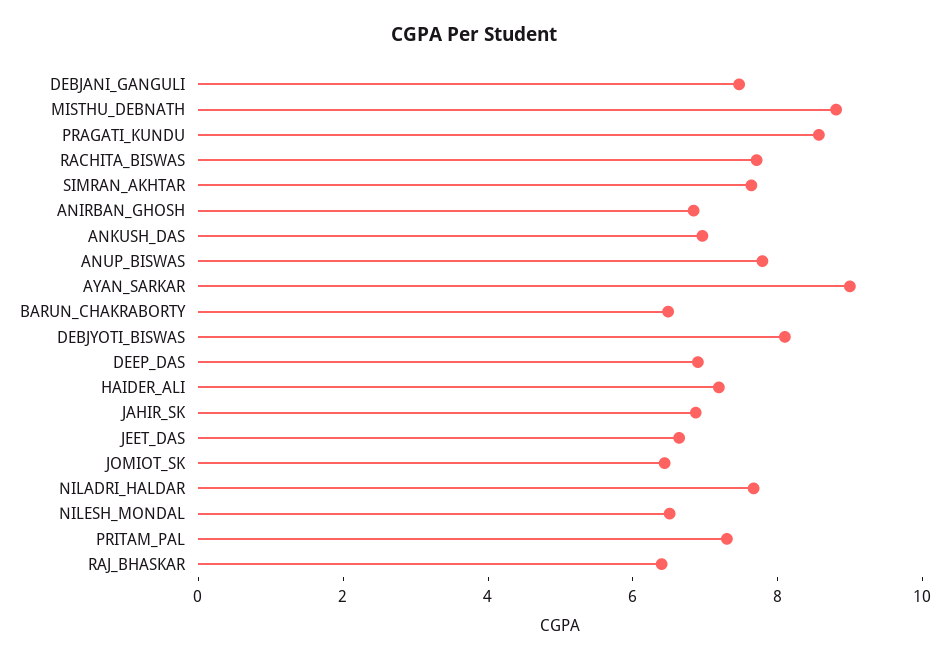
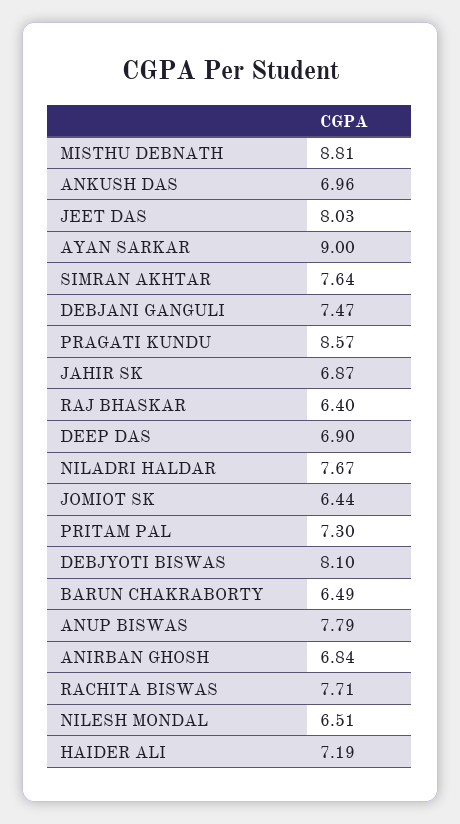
JEET_DAS: 6.5 -> 8.03

